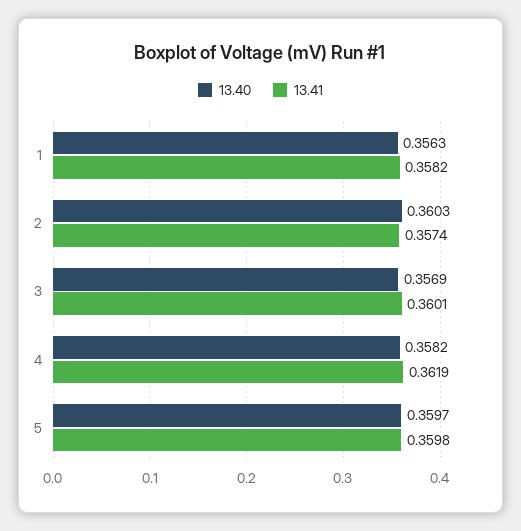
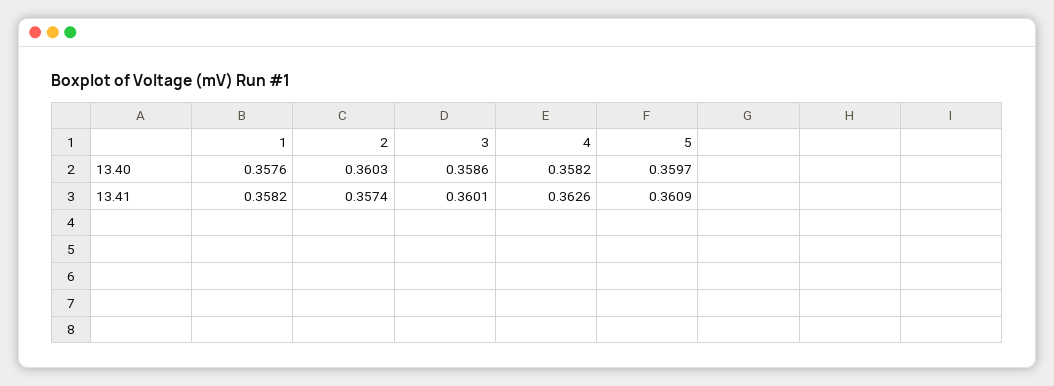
13.40, 1: 0.3563 -> 0.3576
13.40, 3: 0.3569 -> 0.3586
13.41, 4: 0.3619 -> 0.3626
13.41, 5: 0.3598 -> 0.3609

